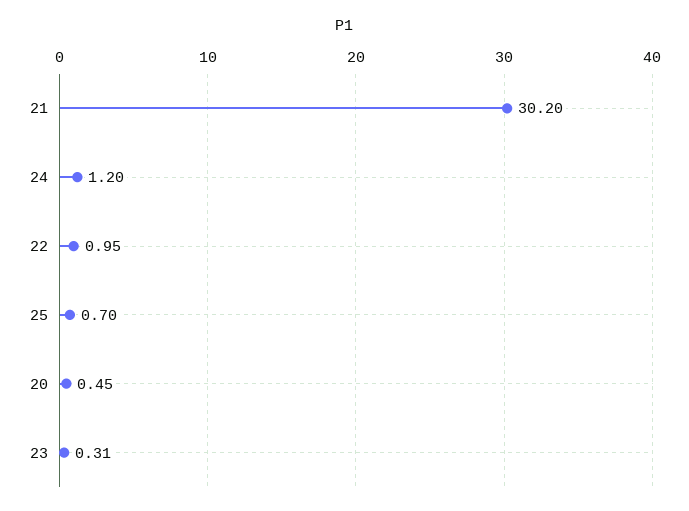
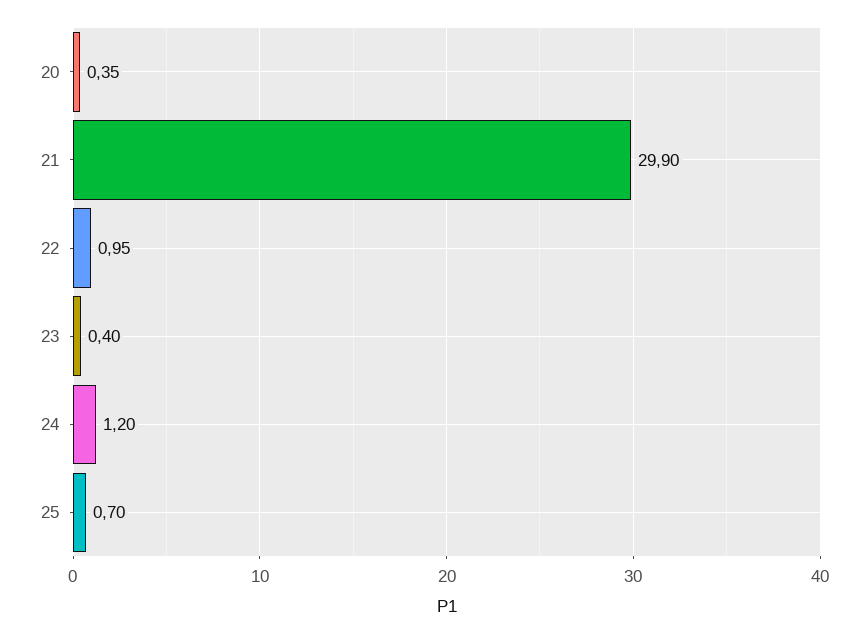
21: 30.2 -> 29.9
20: 0.45 -> 0.35
23: 0.31 -> 0.4

